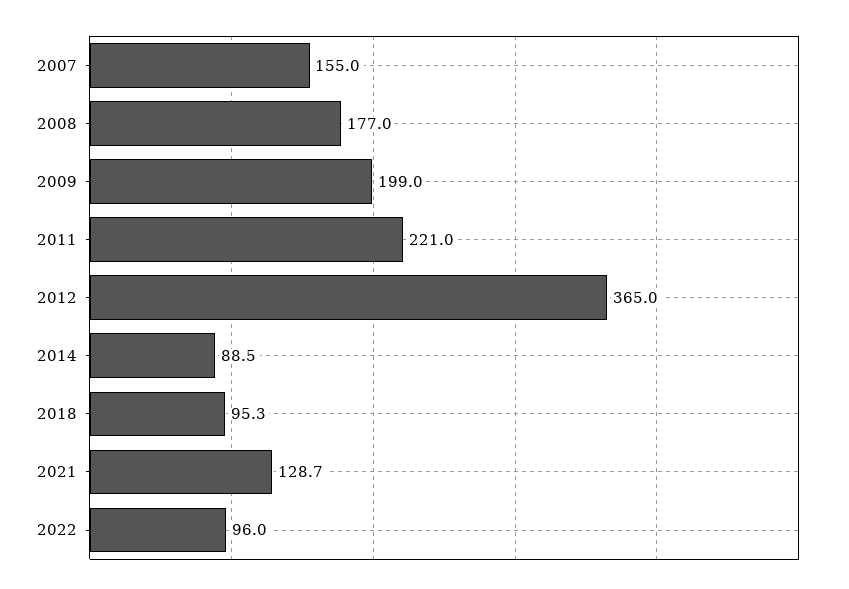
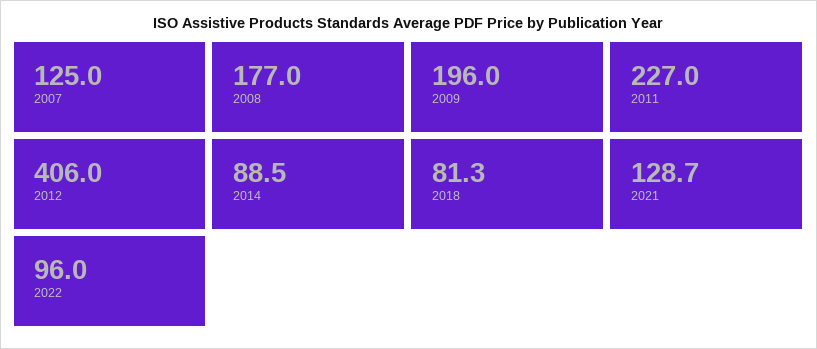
2007: 155 -> 125
2009: 199 -> 196
2011: 221 -> 227
2012: 365 -> 406
2018: 95.3 -> 81.3

